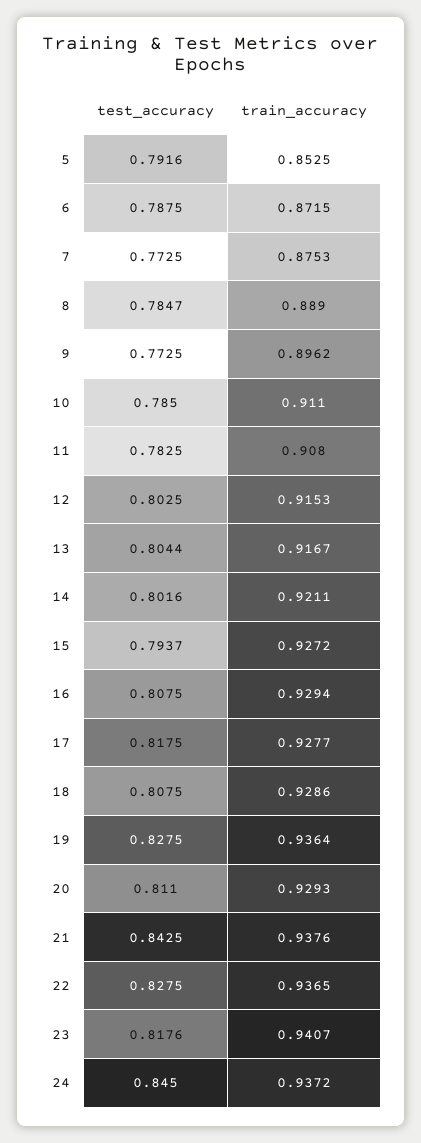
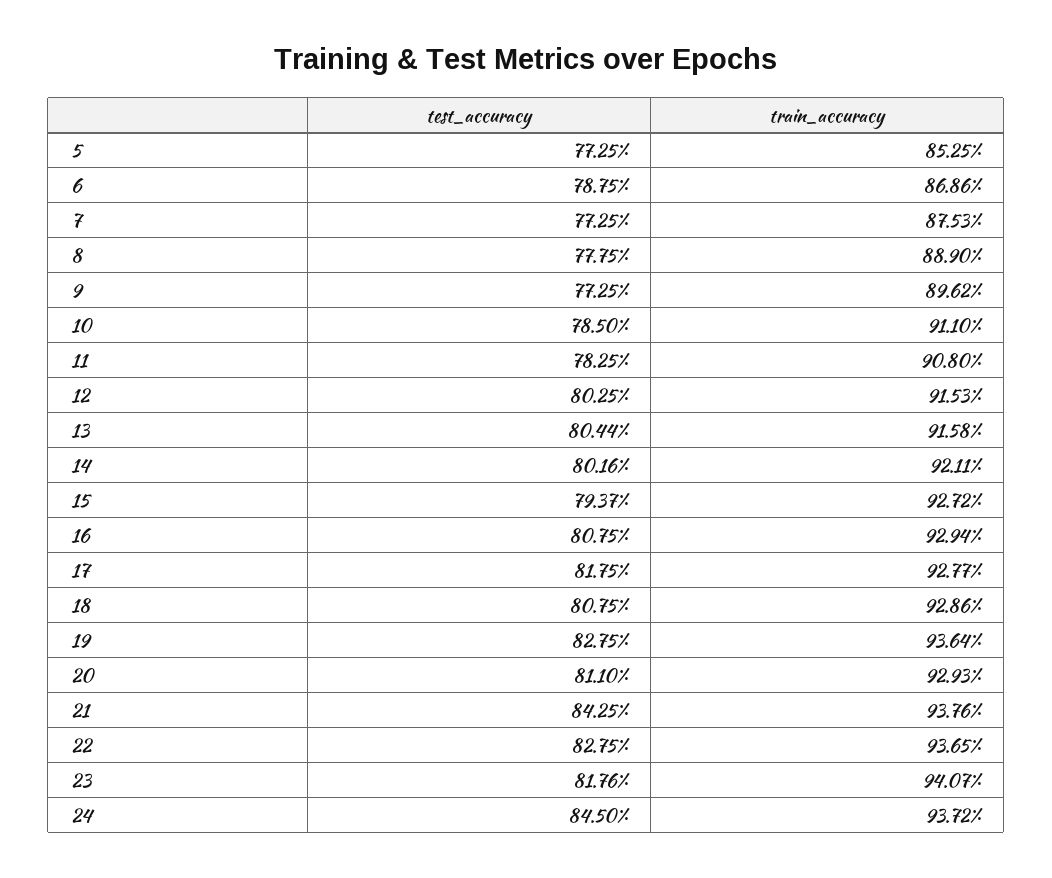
test_accuracy, 5: 0.7916 -> 0.7725
train_accuracy, 6: 0.8715 -> 0.8686
test_accuracy, 8: 0.7847 -> 0.7775
train_accuracy, 13: 0.9167 -> 0.9158

